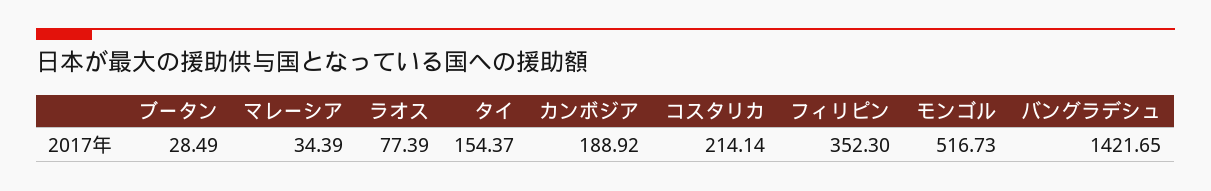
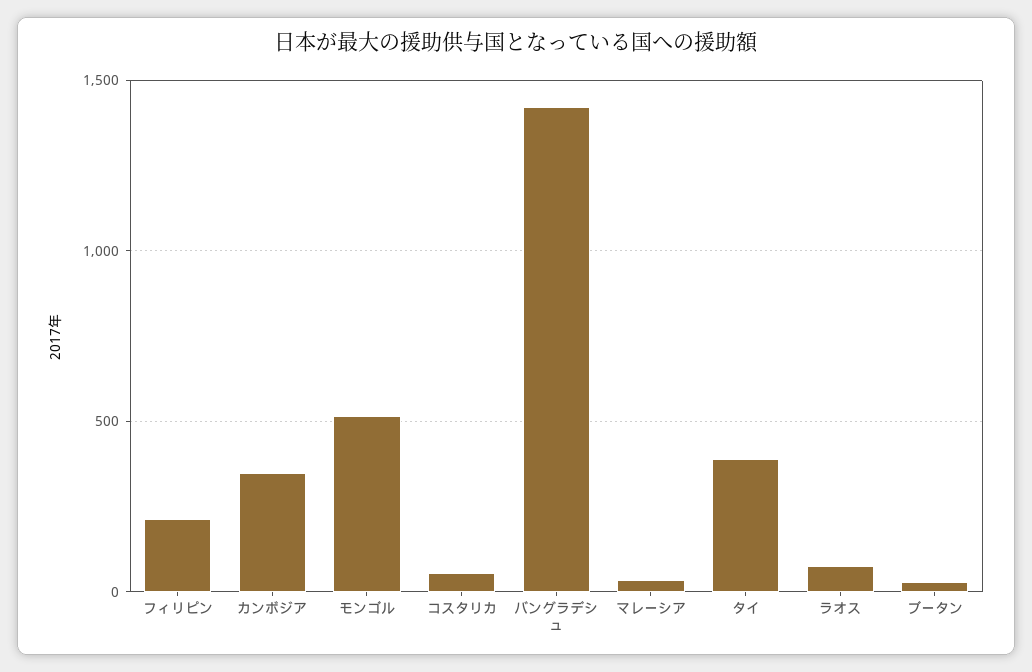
タイ: 154.37 -> 400
カンボジア: 188.92 -> 350
コスタリカ: 214.14 -> 50
フィリピン: 352.3 -> 200

